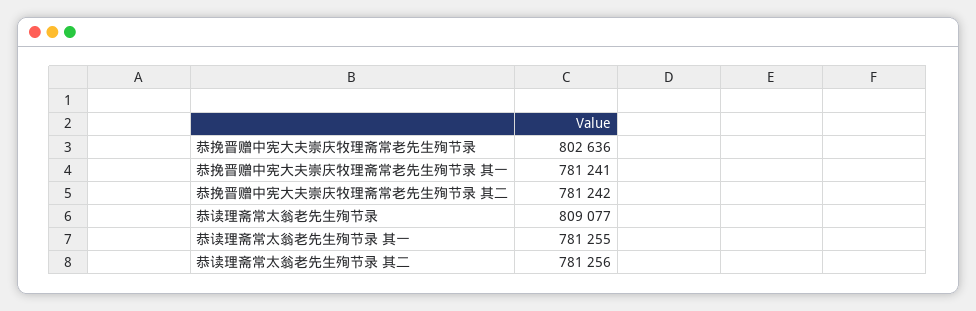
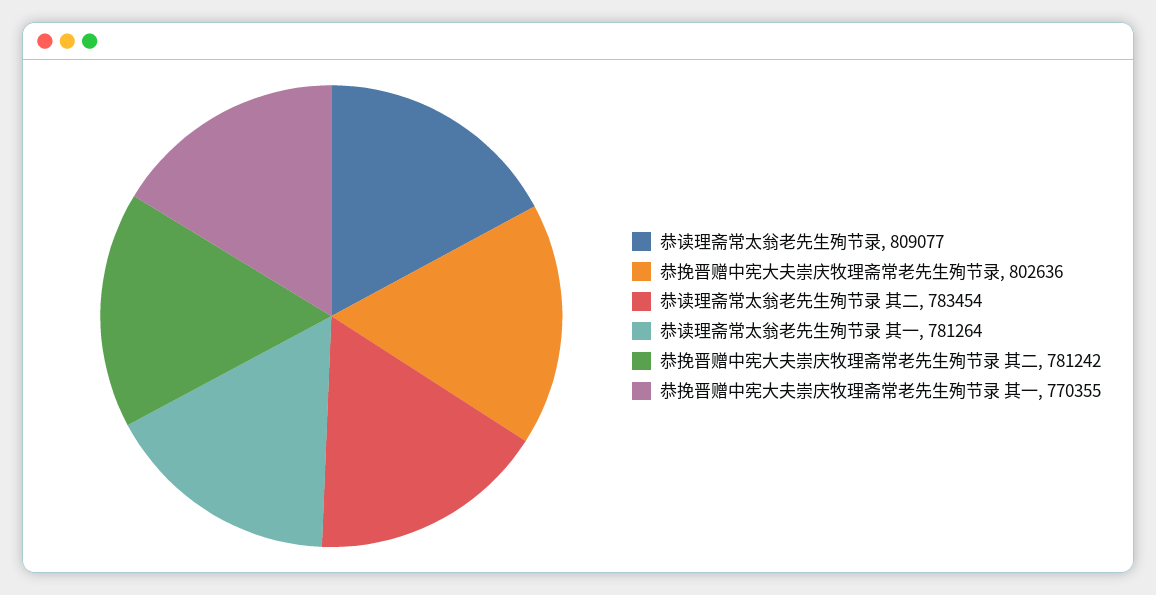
恭挽晋赠中宪大夫崇庆牧理斋常老先生殉节录 其一: 781241 -> 770355
恭读理斋常太翁老先生殉节录 其一: 781255 -> 781264
恭读理斋常太翁老先生殉节录 其二: 781256 -> 783454

